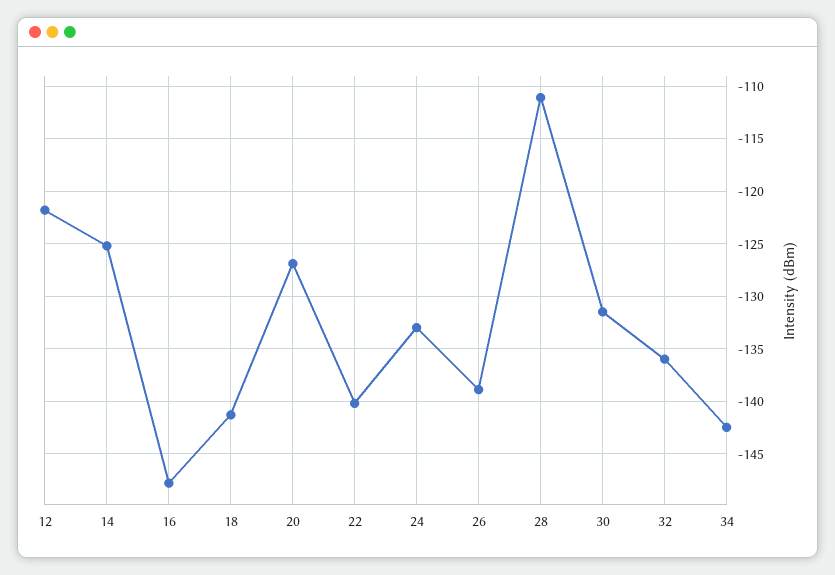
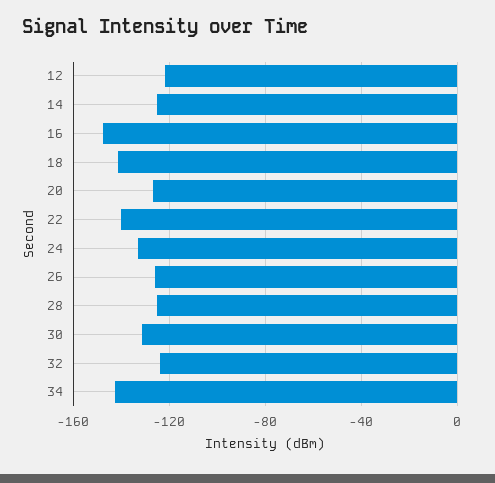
26: -139 -> -125
28: -111 -> -125
32: -136 -> -125

